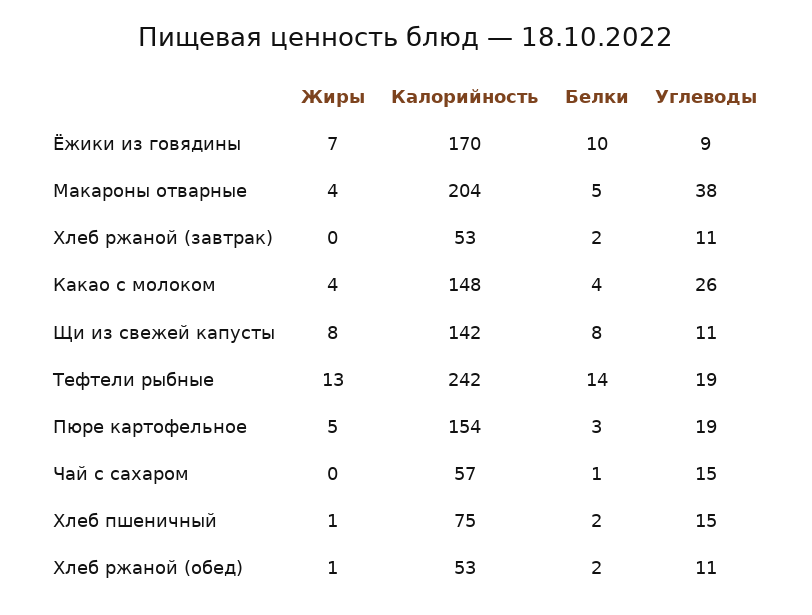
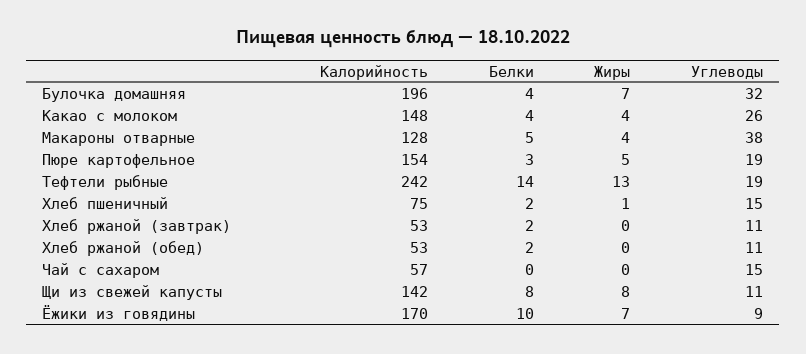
Калорийность, Макароны отварные: 204 -> 128
Белки, Чай с сахаром: 1 -> 0
Жиры, Хлеб ржаной (обед): 1 -> 0
Калорийность, Булочка домашняя: none -> 196
Белки, Булочка домашняя: none -> 4
Жиры, Булочка домашняя: none -> 7
Углеводы, Булочка домашняя: none -> 32

